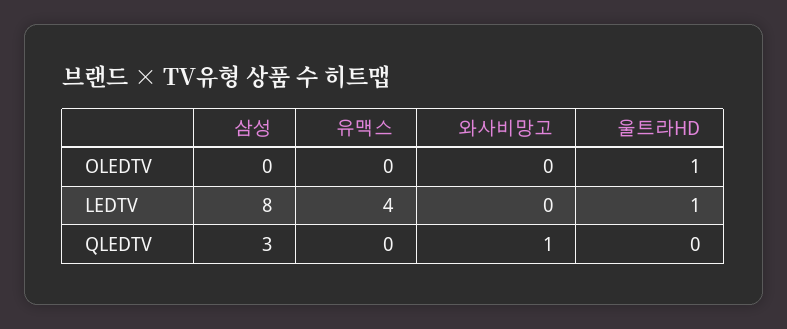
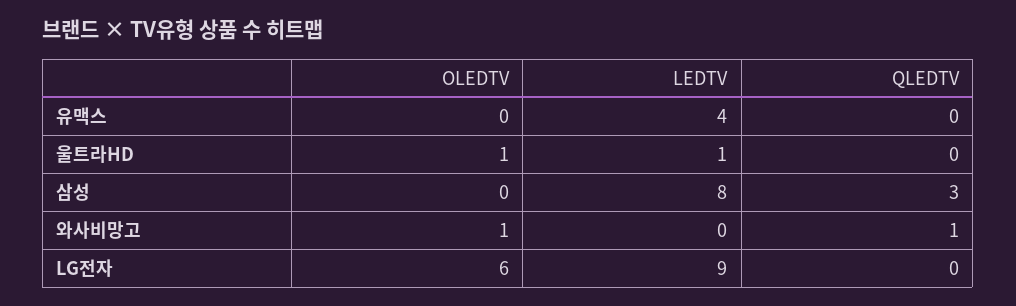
와사비망고, OLEDTV: 0 -> 1
LG전자, OLEDTV: none -> 6
LG전자, LEDTV: none -> 9
LG전자, QLEDTV: none -> 0

